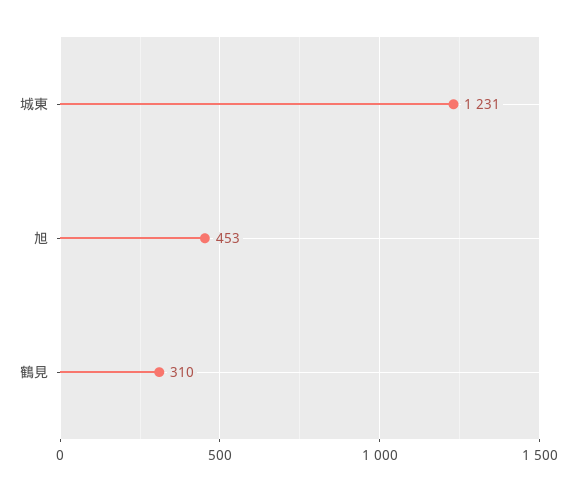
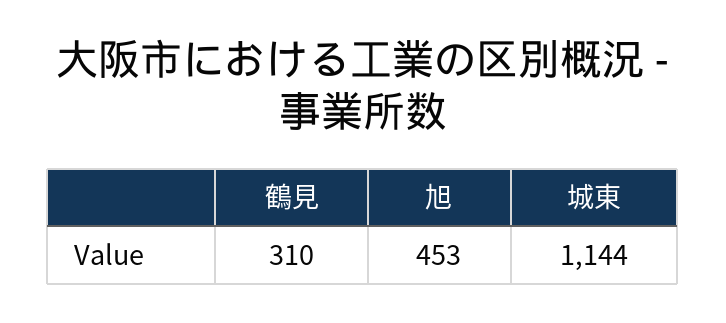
城東: 1231 -> 1144

